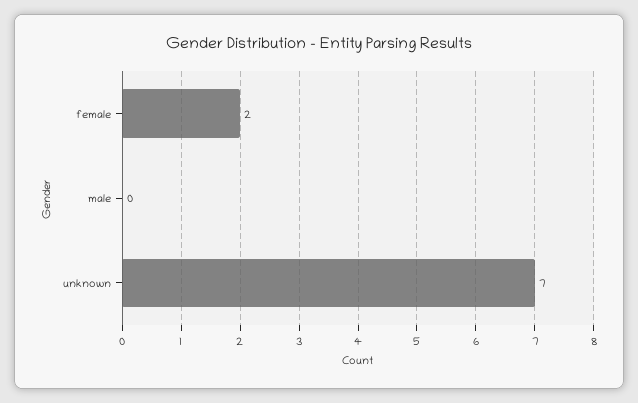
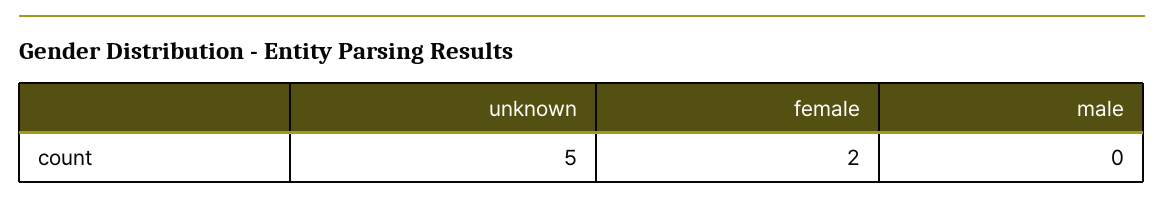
unknown: 7 -> 5

